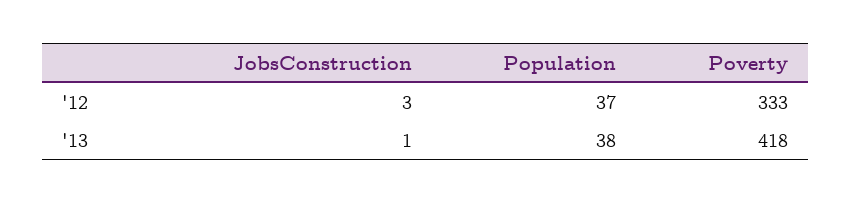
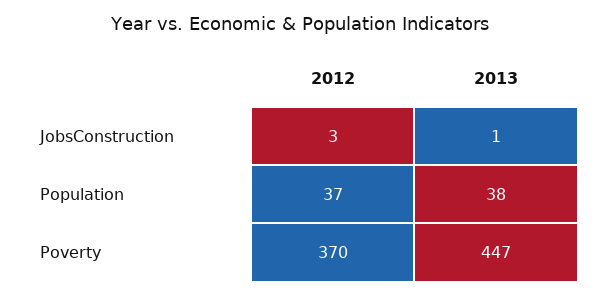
Poverty, '12: 333 -> 370
Poverty, '13: 418 -> 447

